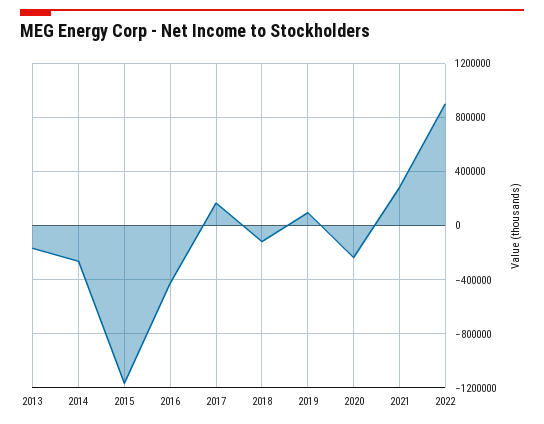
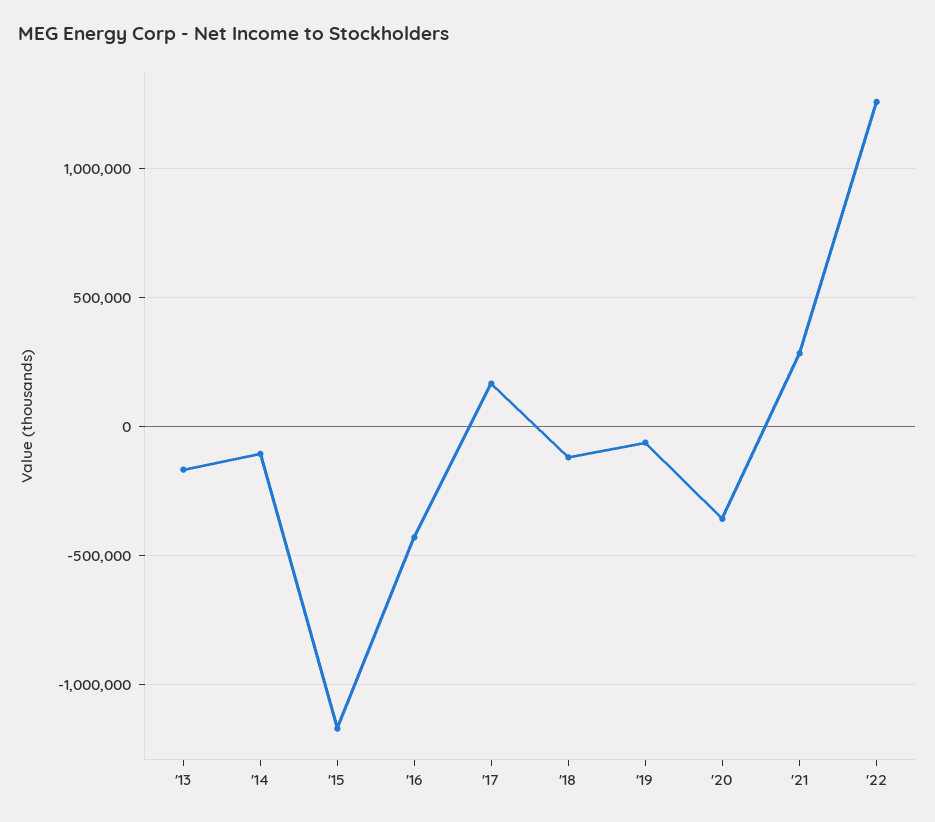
2014: -250000 -> -100000
2019: 100000 -> -50000
2020: -250000 -> -350000
2022: 900000 -> 1250000

